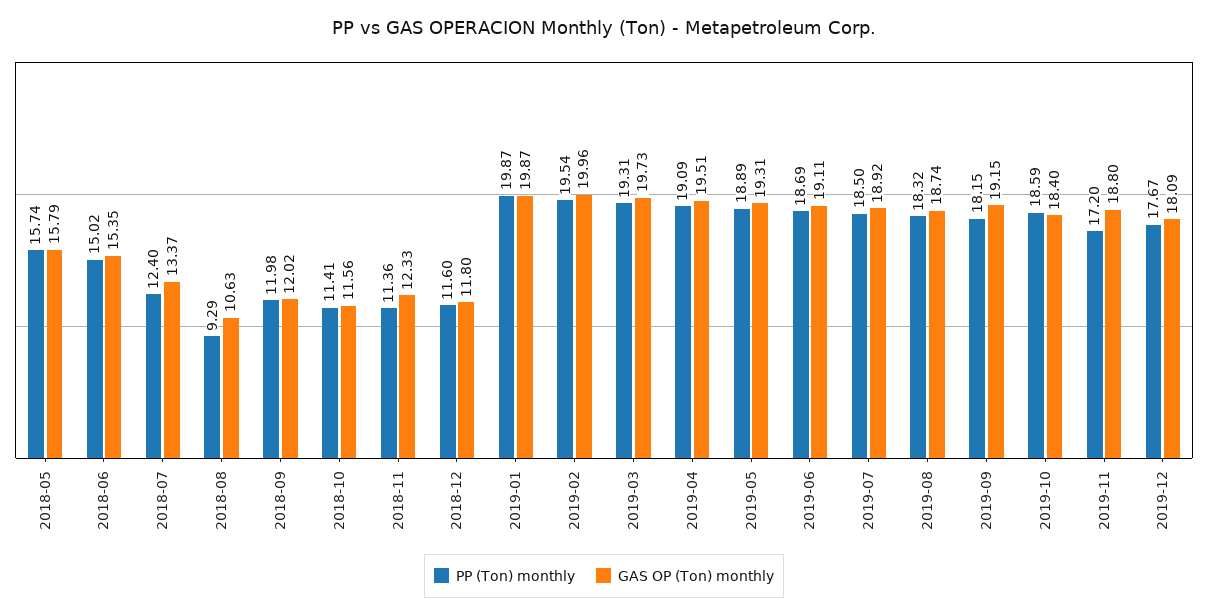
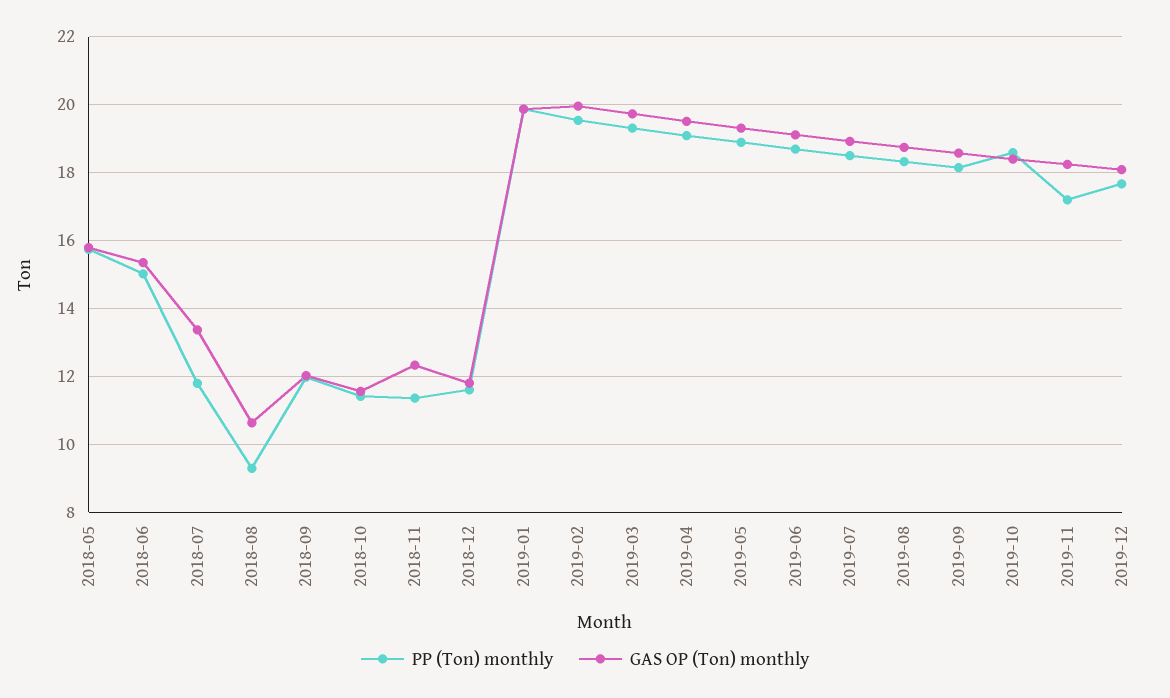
PP (Ton) monthly, 2018-07: 12.4 -> 11.8
GAS OP (Ton) monthly, 2019-09: 19.15 -> 18.6
GAS OP (Ton) monthly, 2019-11: 18.8 -> 18.2

